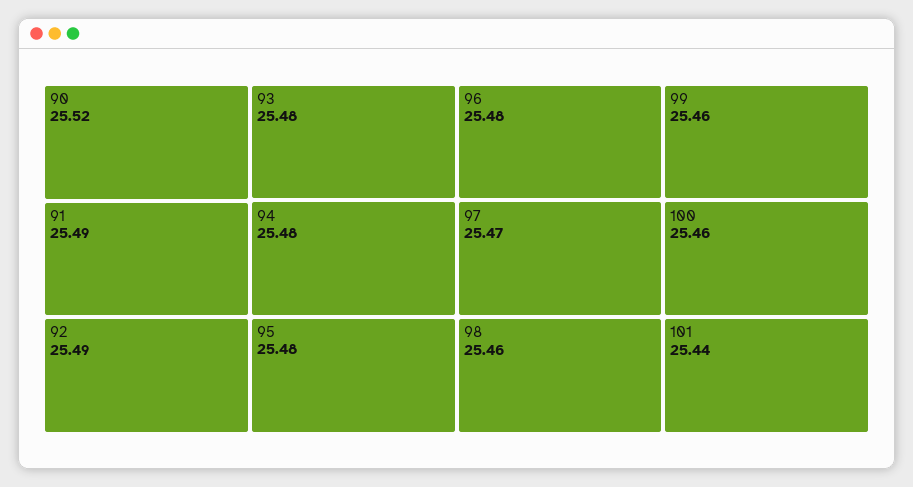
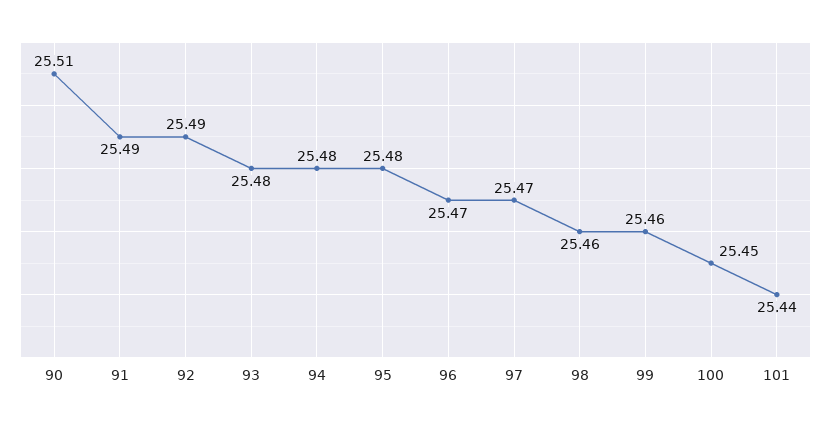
90: 25.52 -> 25.51
96: 25.48 -> 25.47
100: 25.46 -> 25.45

